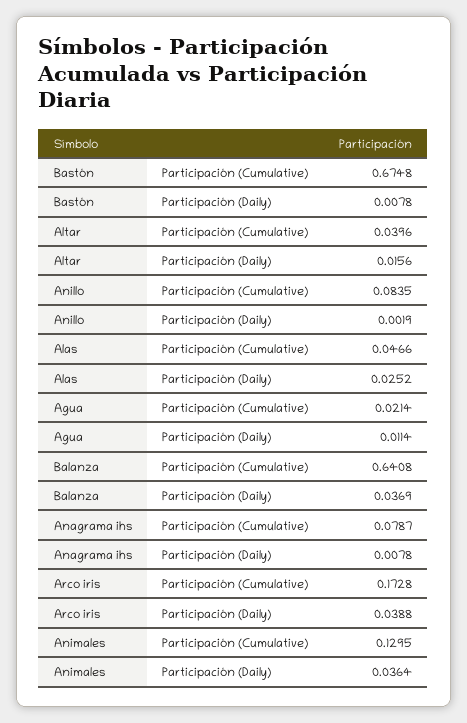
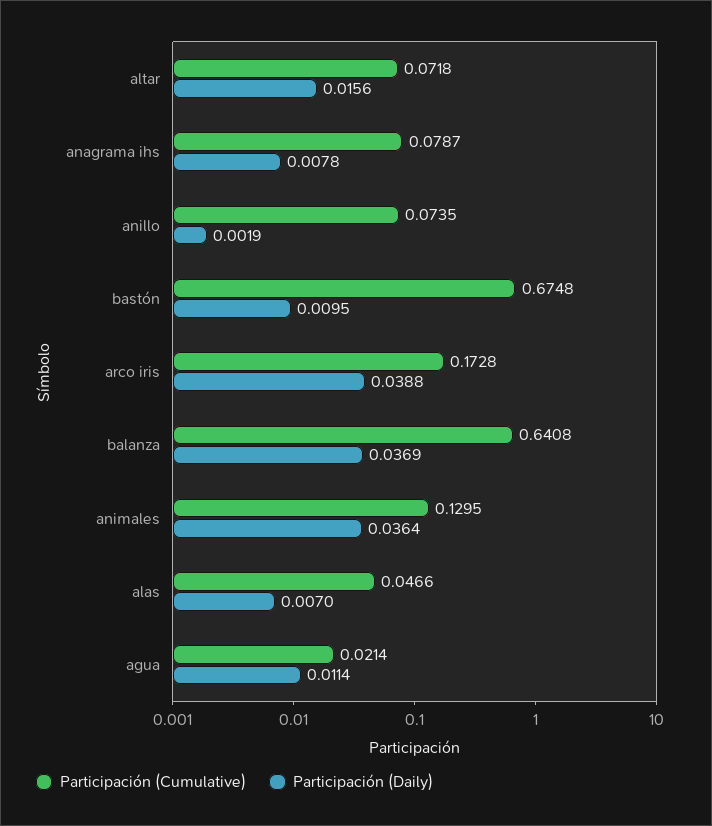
Participación (Daily), Bastón: 0.0078 -> 0.0095
Participación (Cumulative), Altar: 0.0396 -> 0.0718
Participación (Cumulative), Anillo: 0.0835 -> 0.0735
Participación (Daily), Alas: 0.0252 -> 0.007

